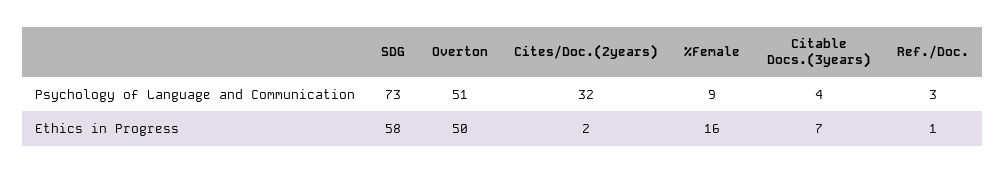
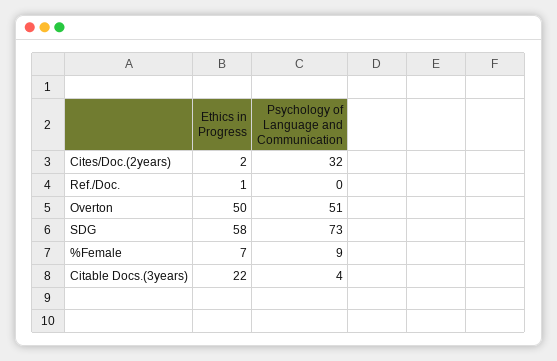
Ref./Doc., Psychology of Language and Communication: 3 -> 0
%Female, Ethics in Progress: 16 -> 7
Citable Docs.(3years), Ethics in Progress: 7 -> 22

